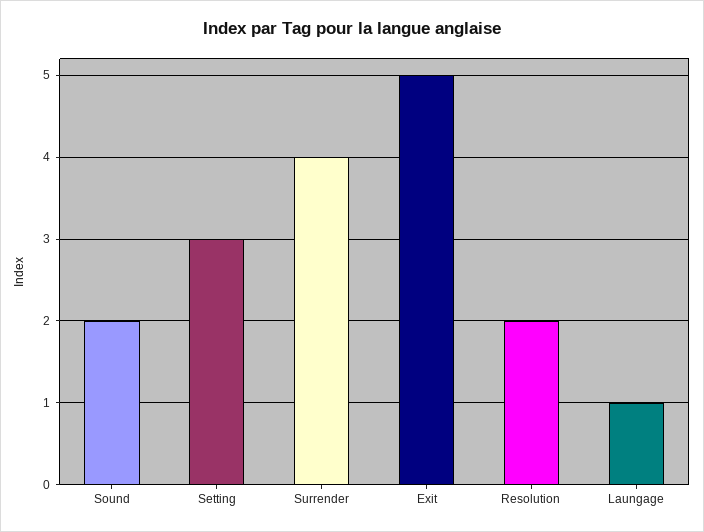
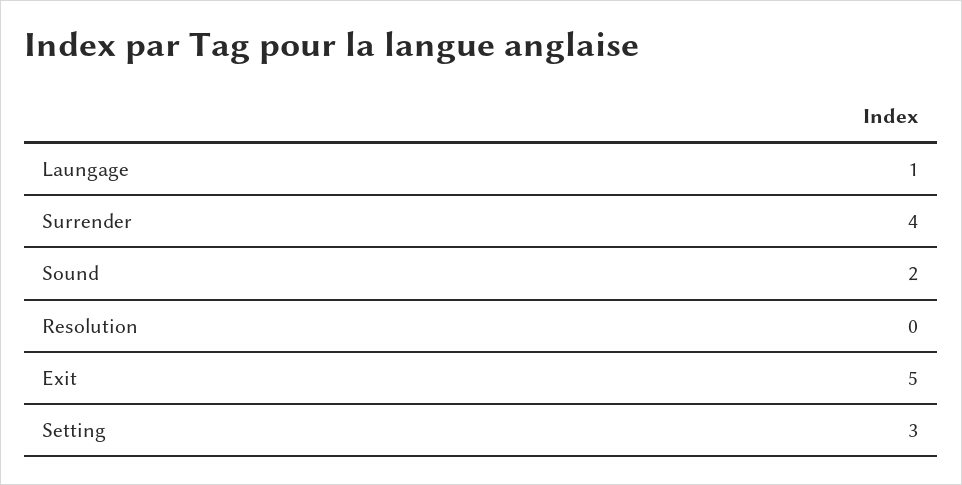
Resolution: 2 -> 0

